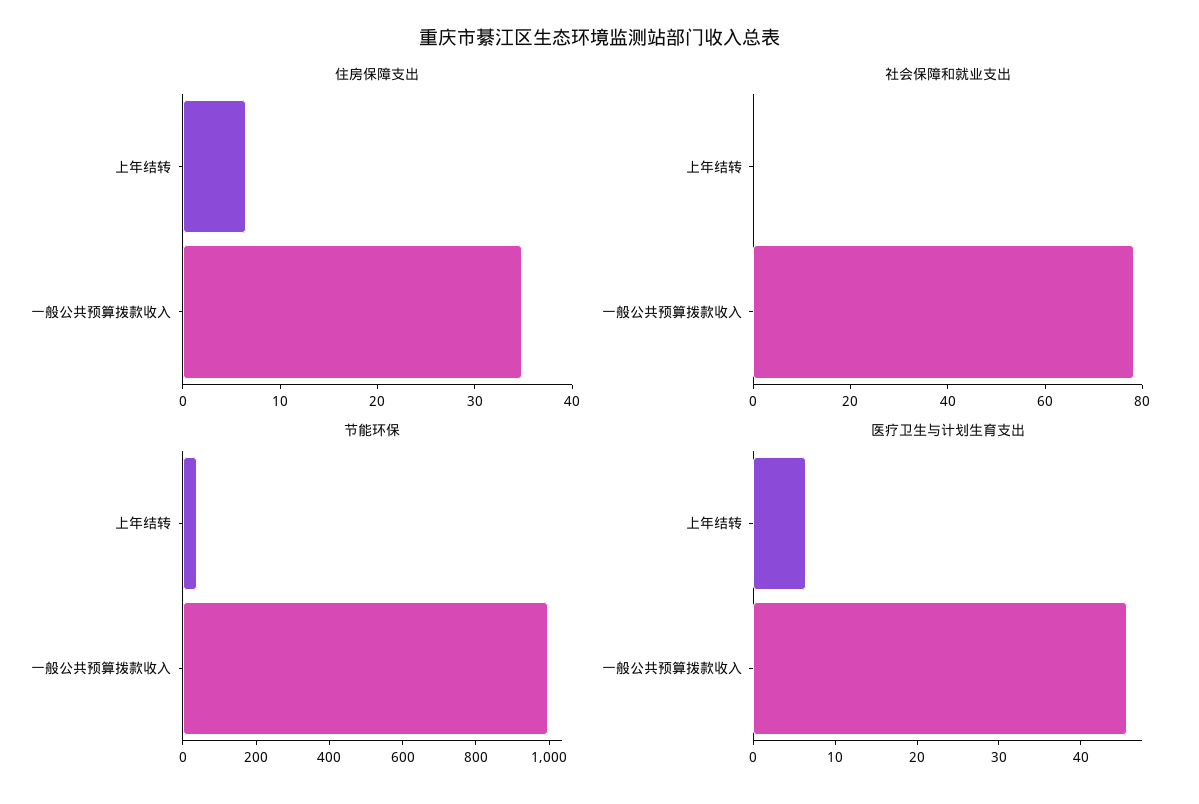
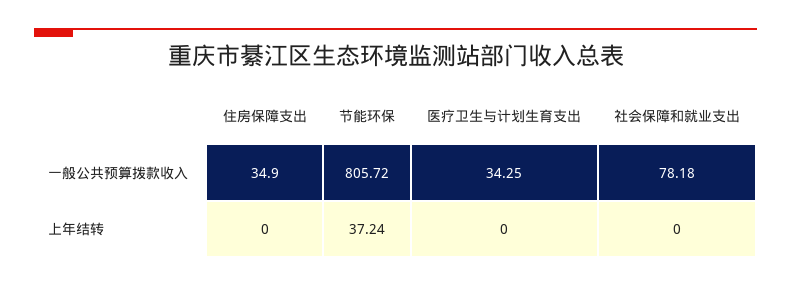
住房保障支出, 上年结转: 6 -> 0
节能环保, 一般公共预算拨款收入: 1000 -> 805.72
医疗卫生与计划生育支出, 上年结转: 6 -> 0
医疗卫生与计划生育支出, 一般公共预算拨款收入: 46 -> 34.25

